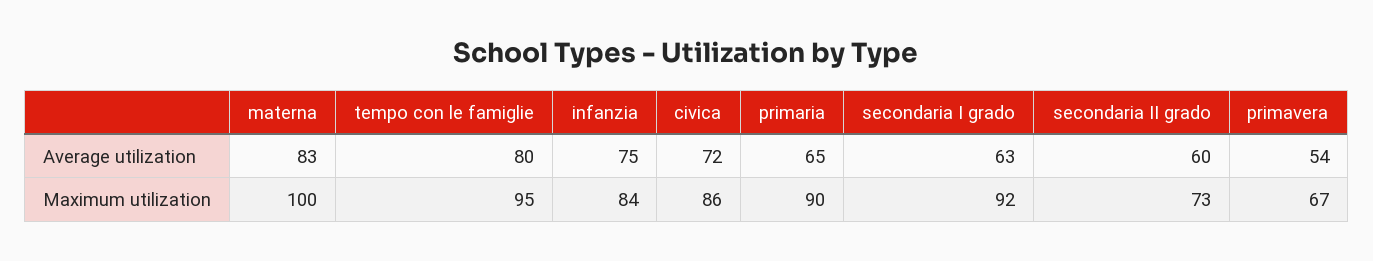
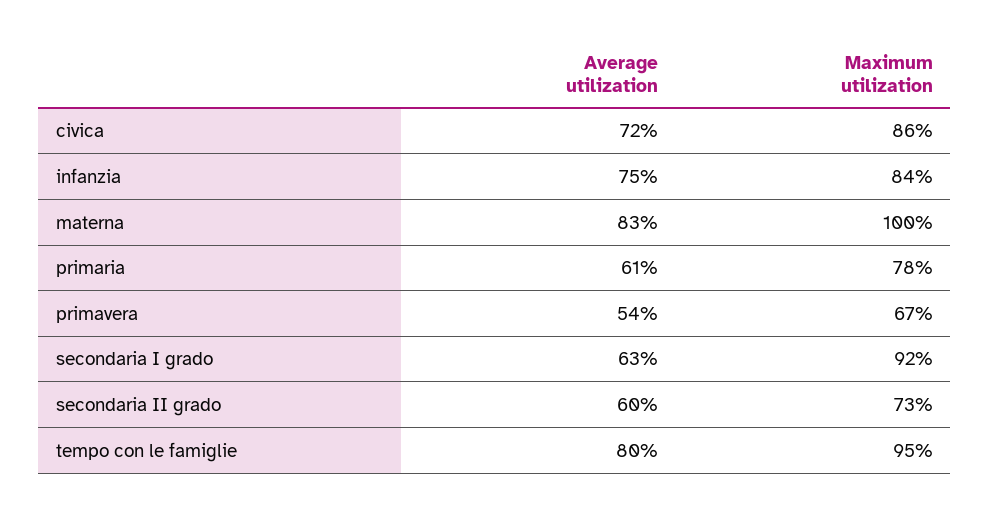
primaria, Average utilization: 65 -> 61
primaria, Maximum utilization: 90 -> 78

